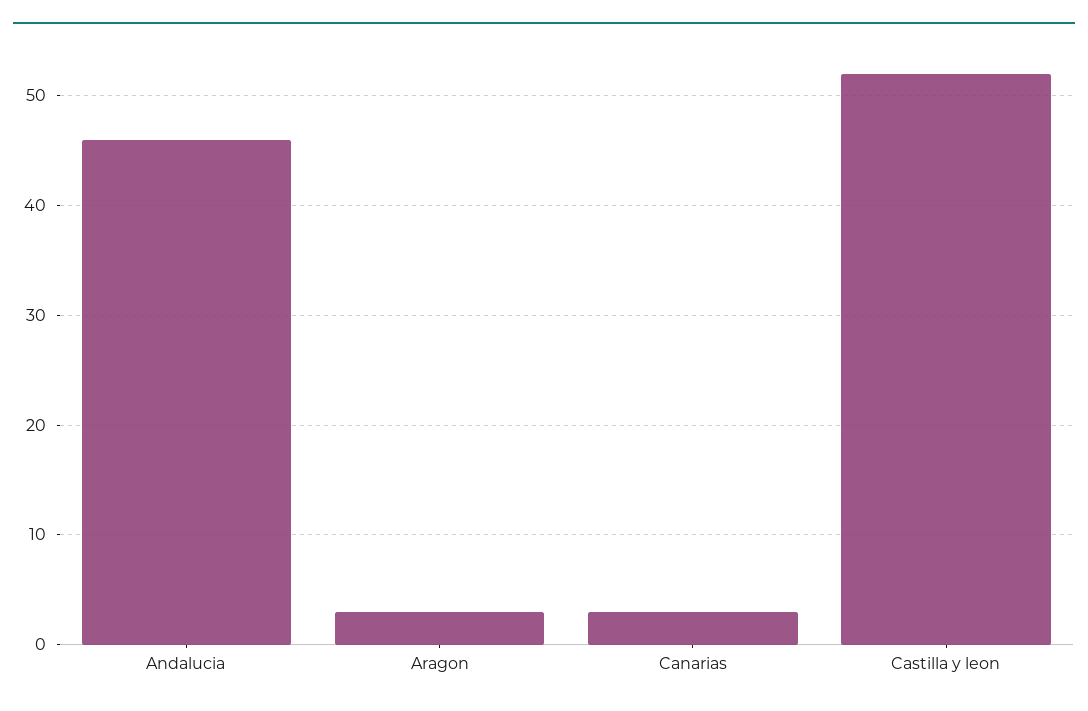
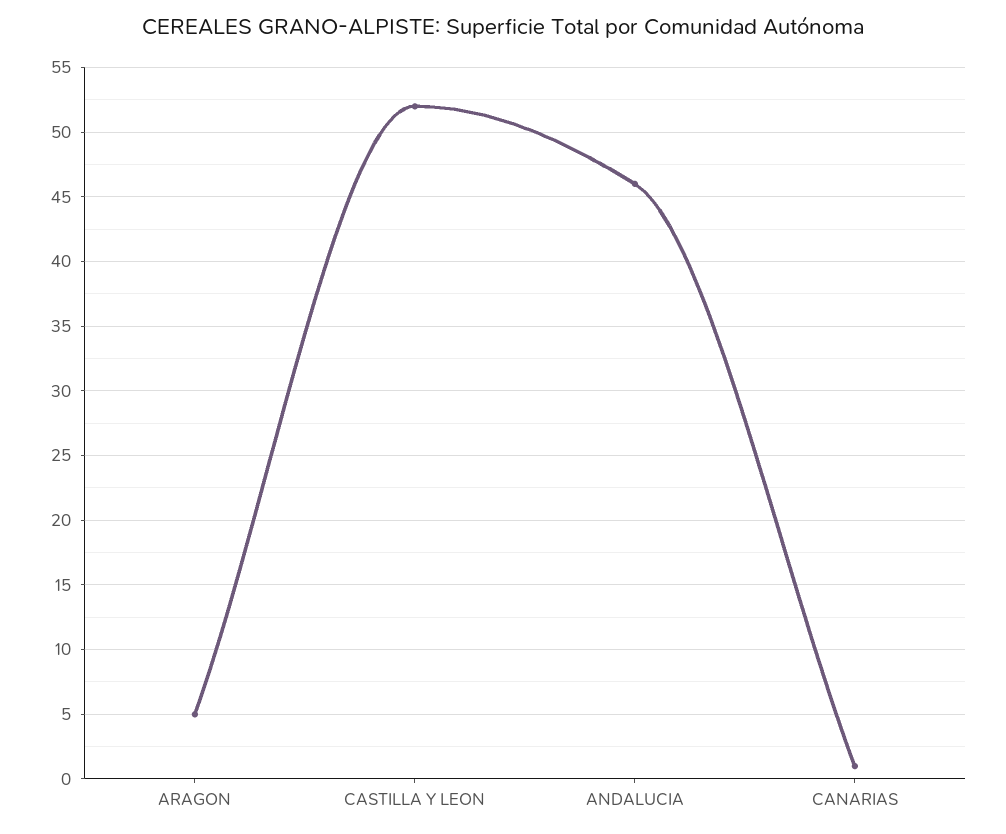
Aragon: 3 -> 5
Canarias: 3 -> 1

